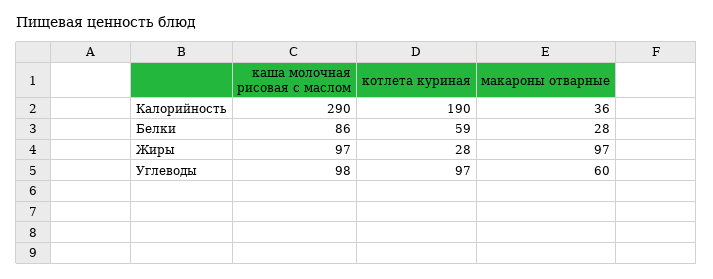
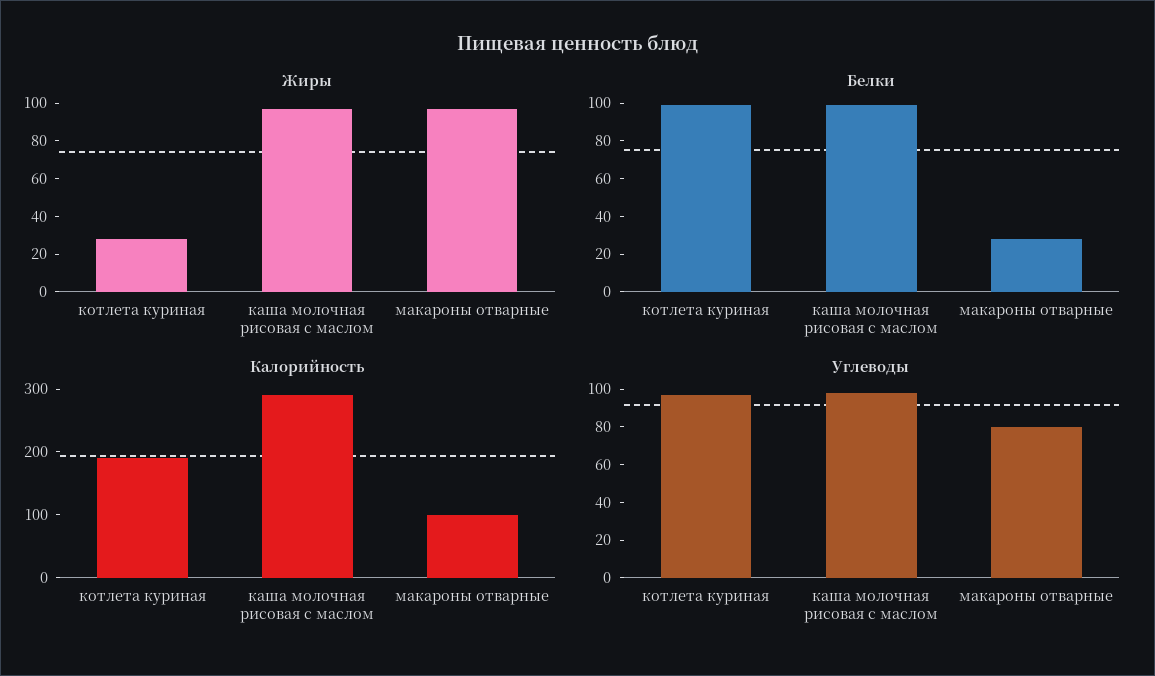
Калорийность, макароны отварные: 36 -> 100
Белки, каша молочная рисовая с маслом: 86 -> 100
Белки, котлета куриная: 59 -> 100
Углеводы, макароны отварные: 60 -> 80

